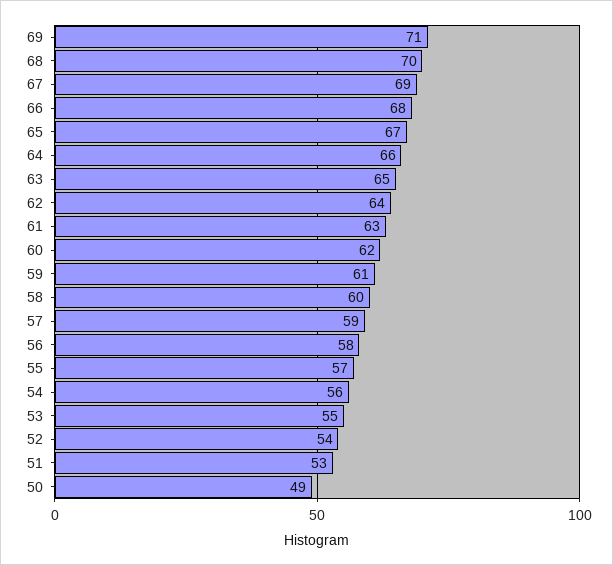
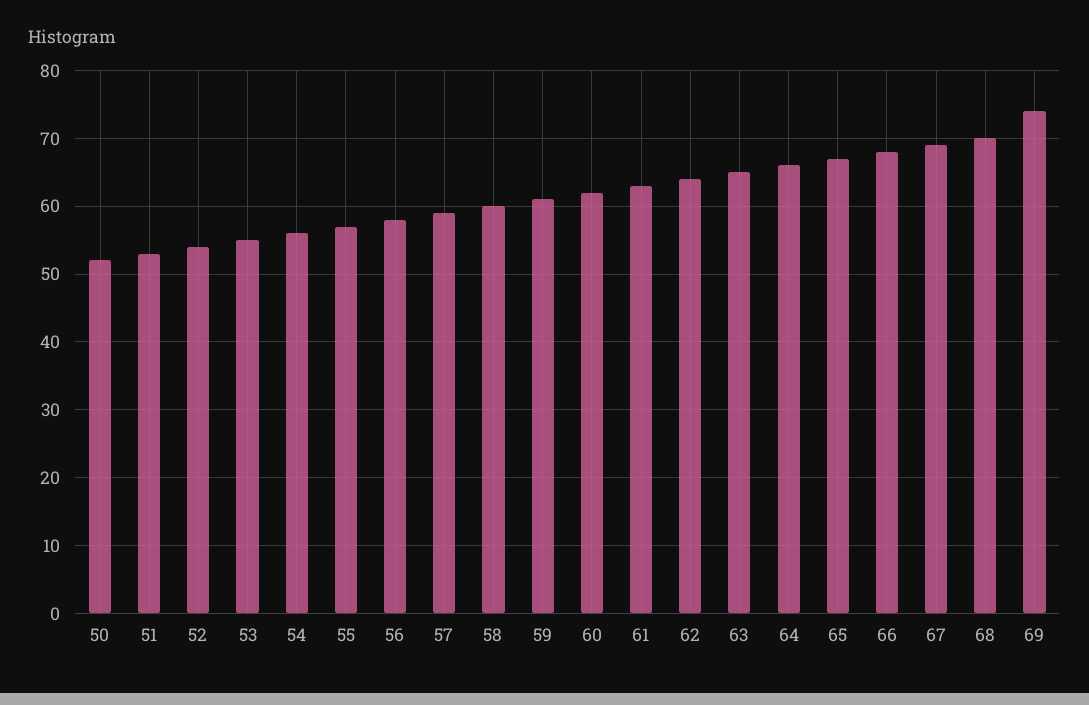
69: 71 -> 74
50: 49 -> 52

